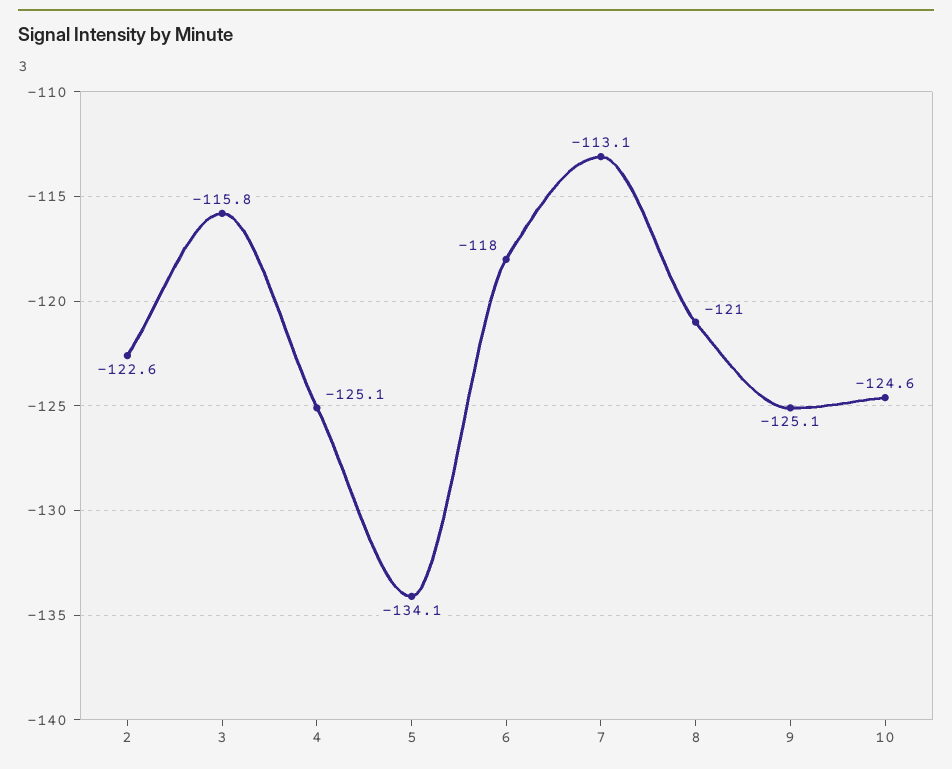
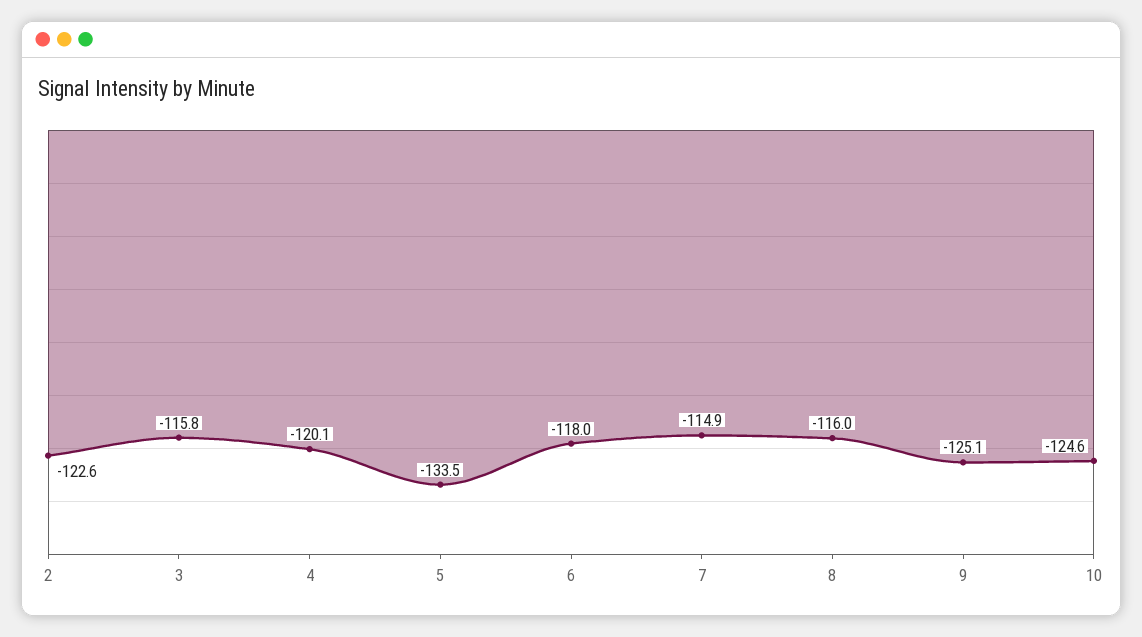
4: -125.1 -> -120.1
5: -134.1 -> -133.5
7: -113.1 -> -114.9
8: -121 -> -116

